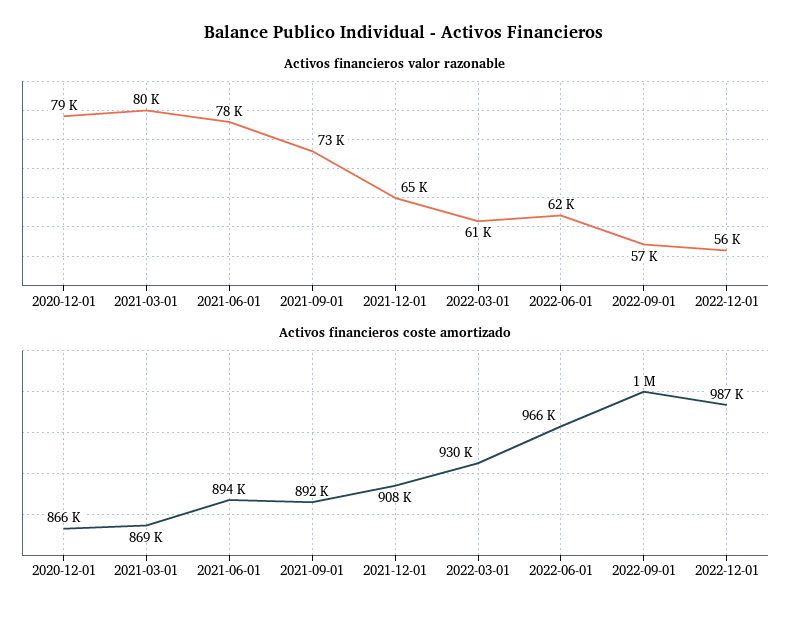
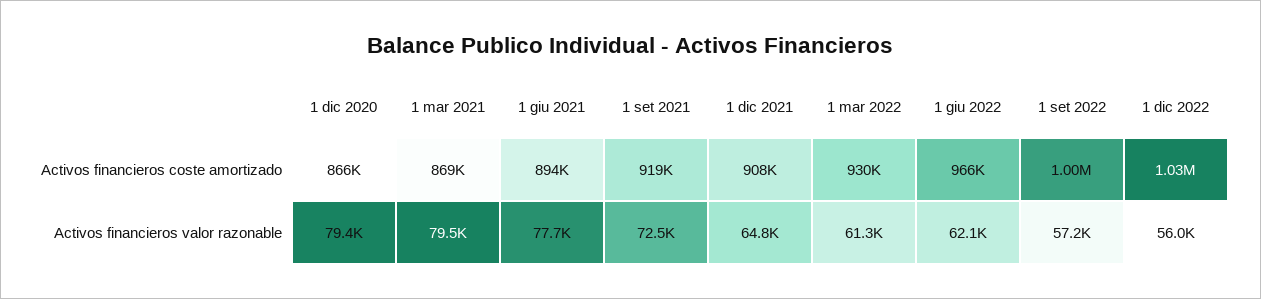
Activos financieros coste amortizado, 2021-09-01: 892000 -> 919000
Activos financieros coste amortizado, 2022-12-01: 987000 -> 1030000

